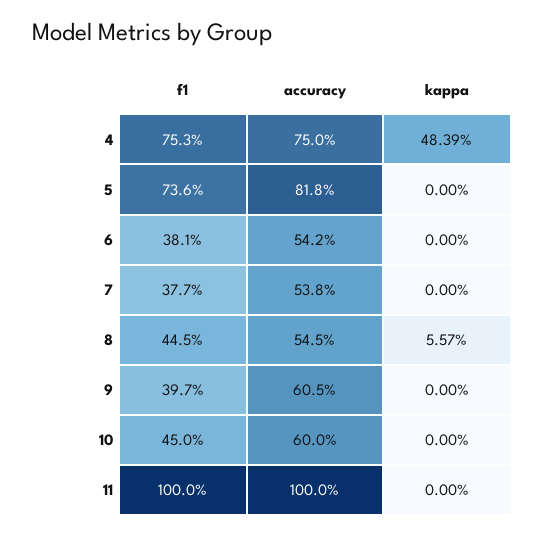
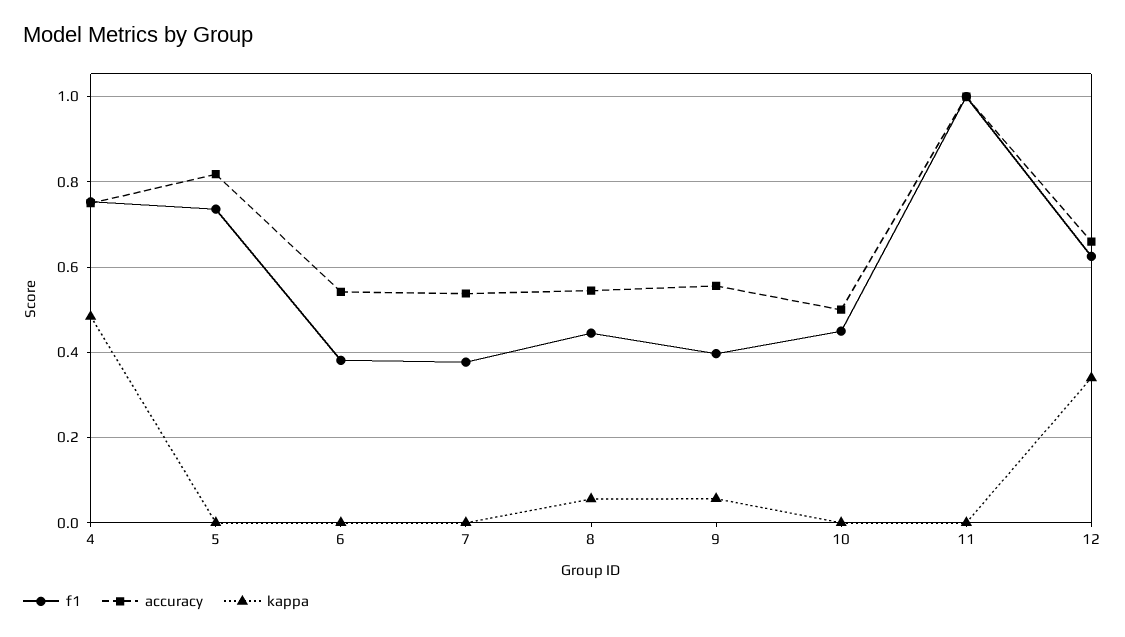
accuracy, 9: 0.605 -> 0.56
kappa, 9: 0 -> 0.06
accuracy, 10: 0.6 -> 0.5
f1, 12: none -> 0.62
accuracy, 12: none -> 0.66
kappa, 12: none -> 0.34

